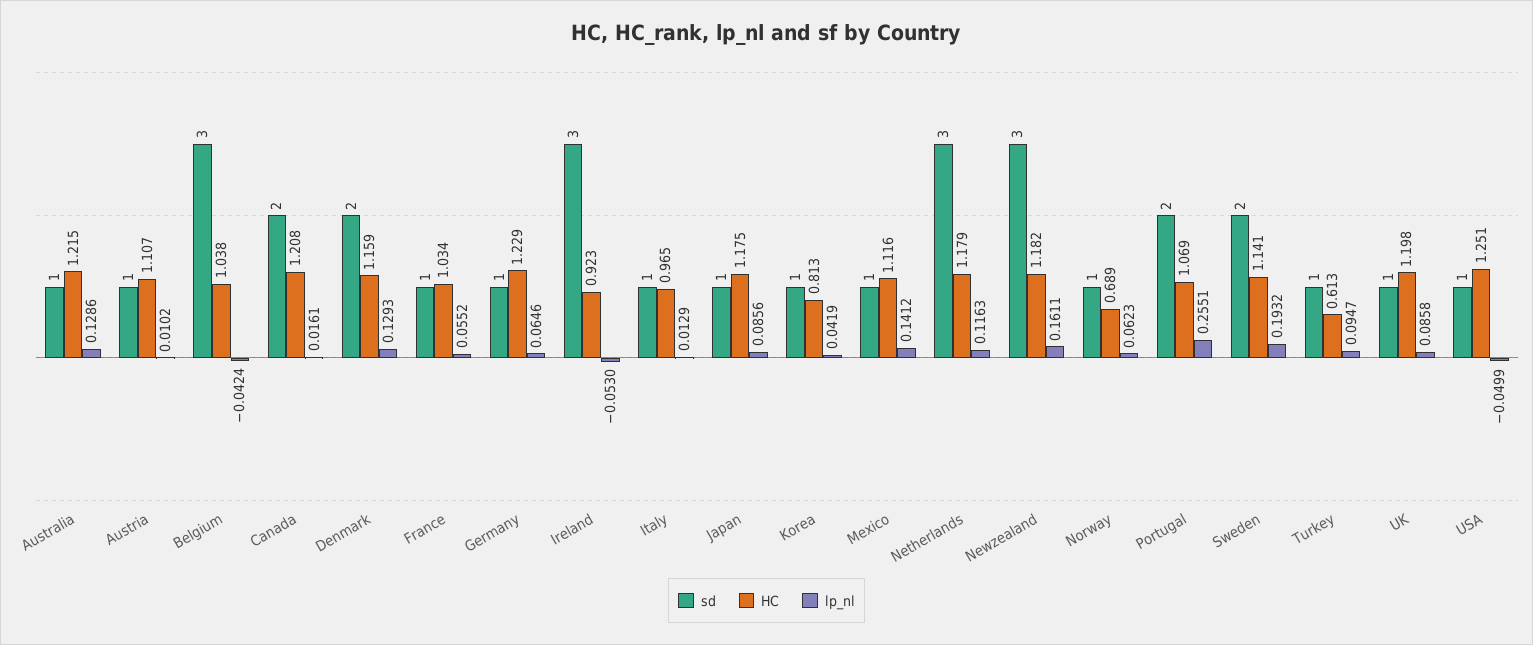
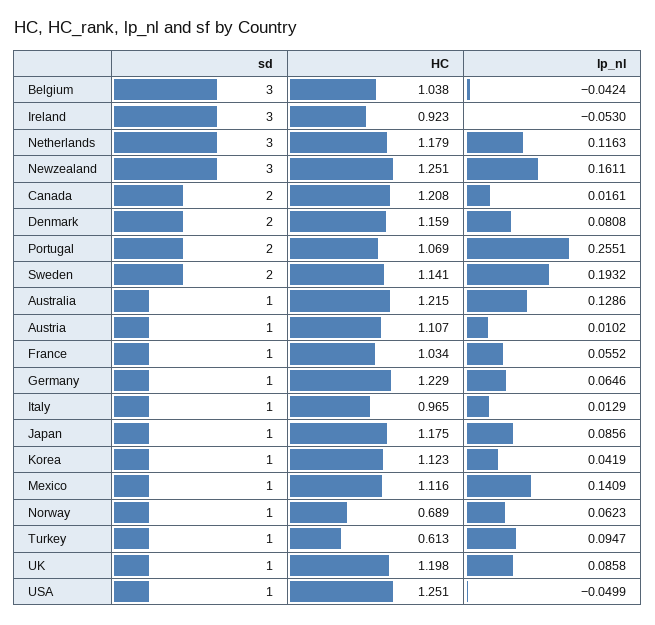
lp_nl, Denmark: 0.1293 -> 0.0808
HC, Korea: 0.813 -> 1.123
lp_nl, Mexico: 0.1412 -> 0.1409
HC, Newzealand: 1.182 -> 1.251

